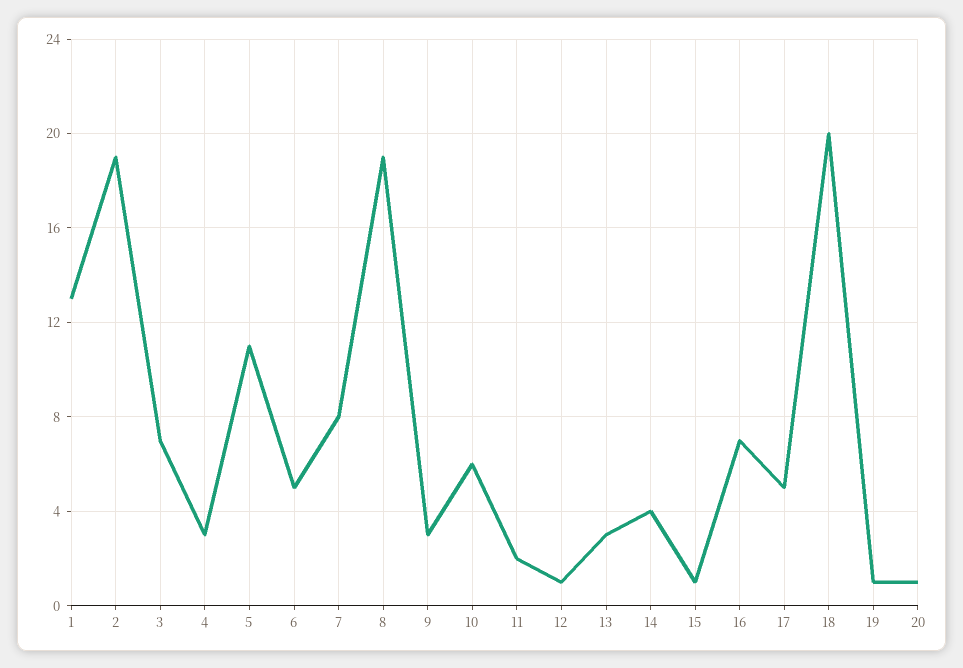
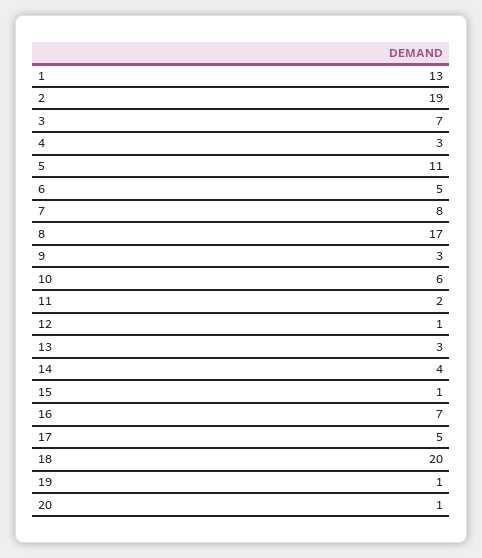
8: 19 -> 17

